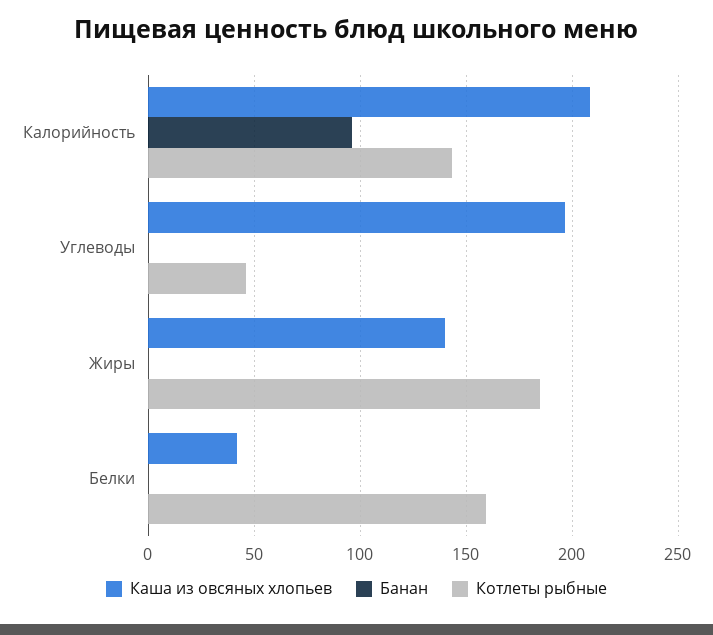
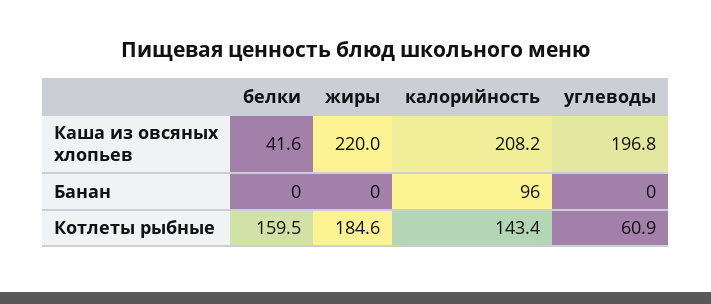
Котлеты рыбные, Углеводы: 45 -> 60.9
Каша из овсяных хлопьев, Жиры: 140 -> 220

